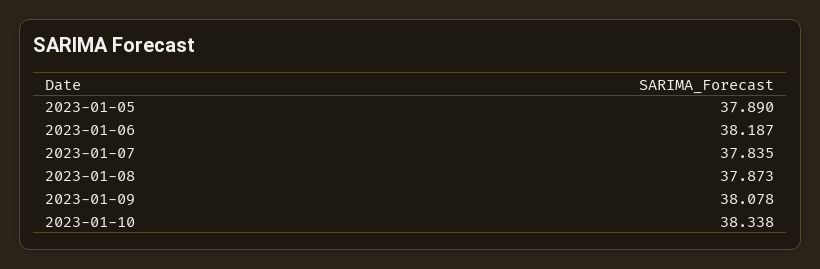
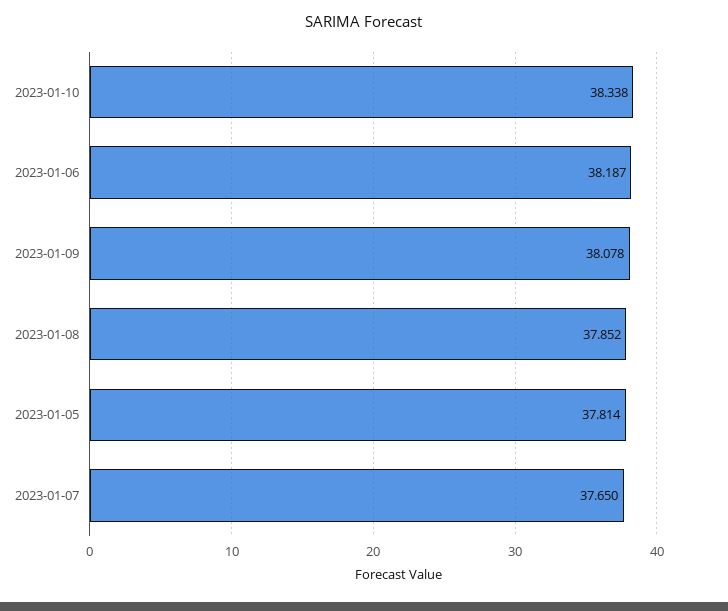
2023-01-05: 37.89 -> 37.814
2023-01-07: 37.835 -> 37.65
2023-01-08: 37.873 -> 37.852

